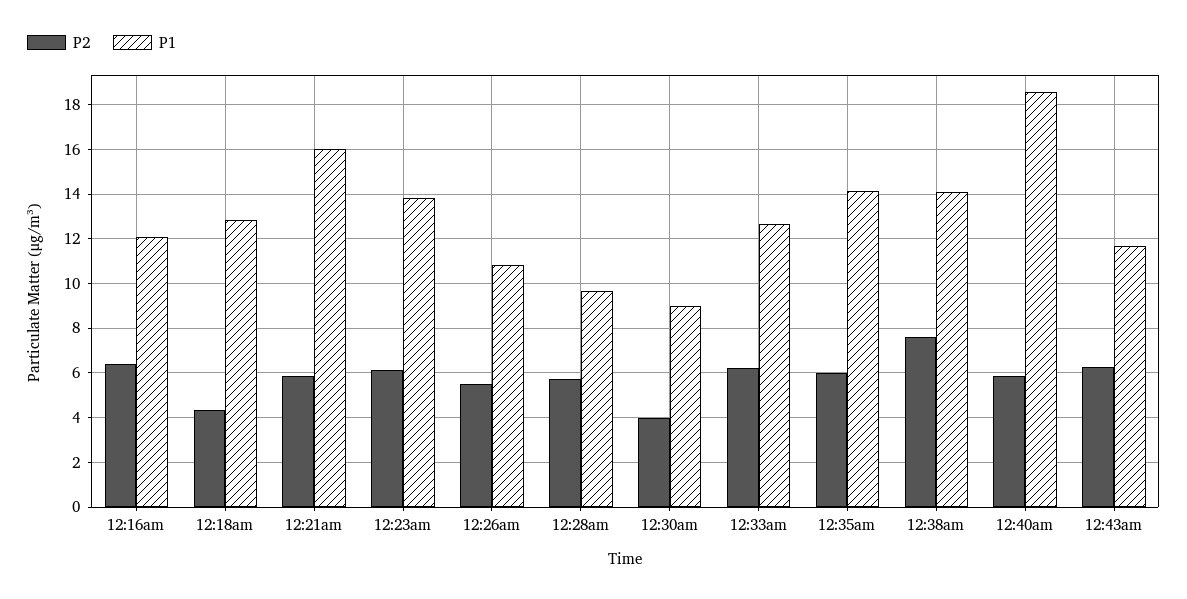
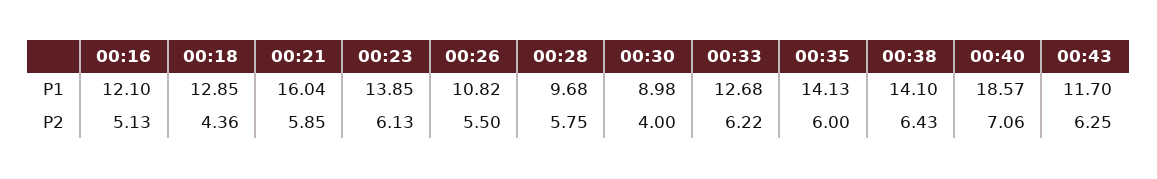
P2, 12:16am: 6.5 -> 5.13
P2, 12:38am: 7.5 -> 6.43
P2, 12:40am: 6 -> 7.06

